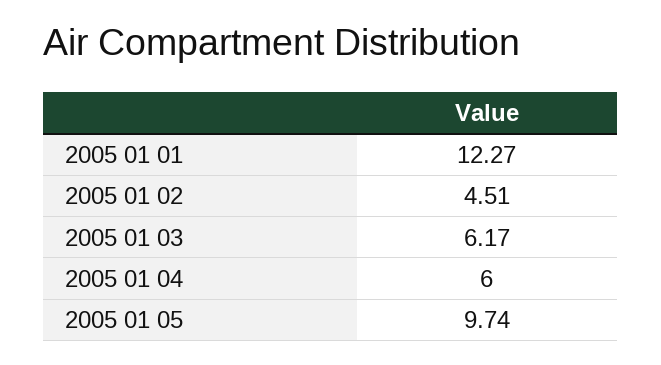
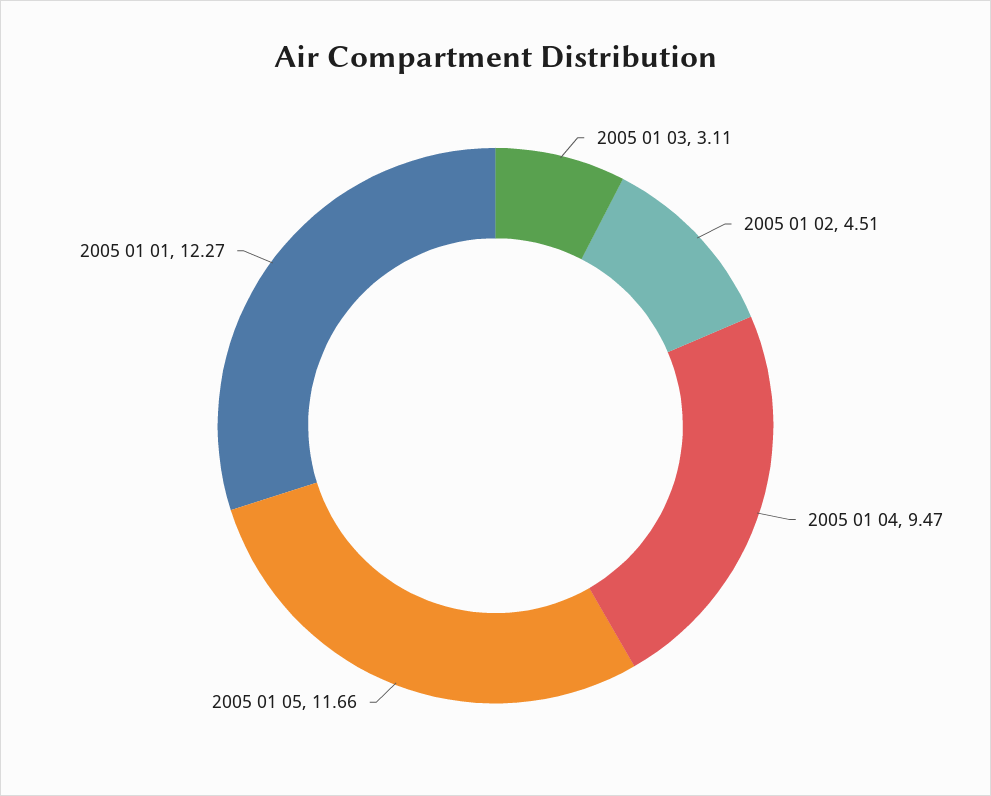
2005 01 03: 6.17 -> 3.11
2005 01 04: 6 -> 9.47
2005 01 05: 9.74 -> 11.66

